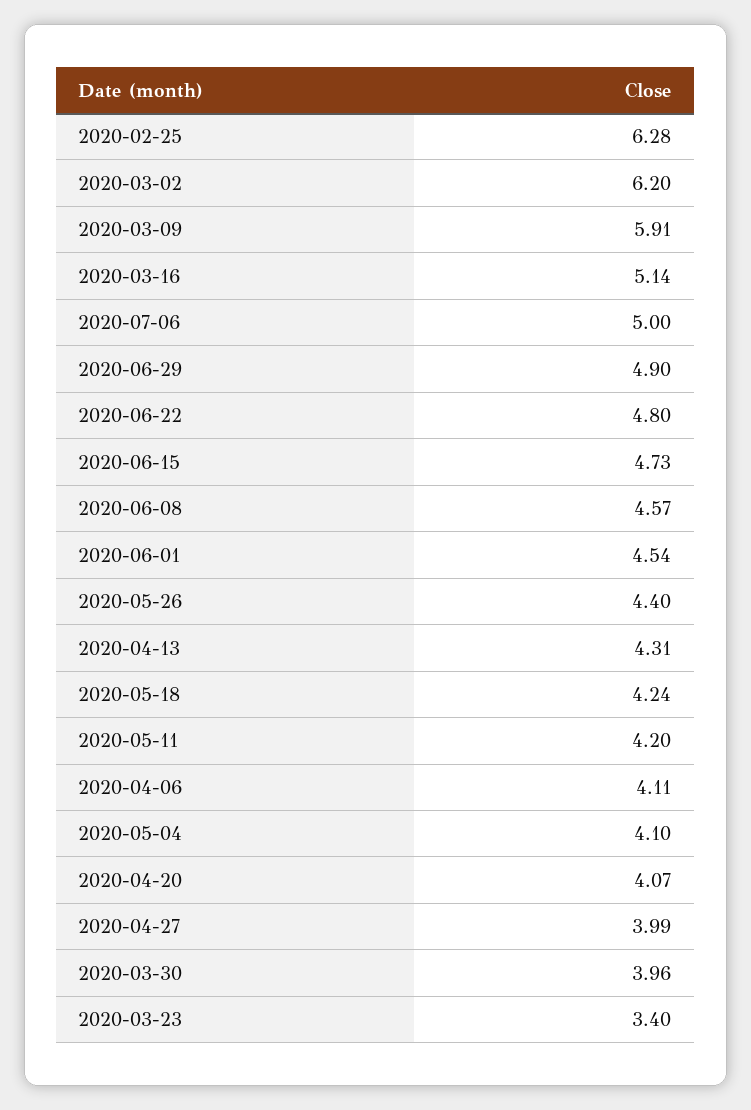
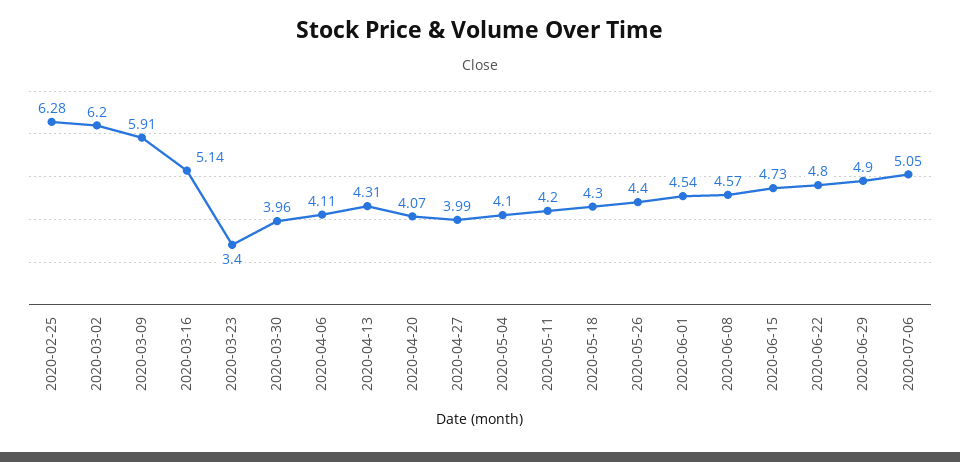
2020-07-06: 5 -> 5.05
2020-05-18: 4.24 -> 4.3

